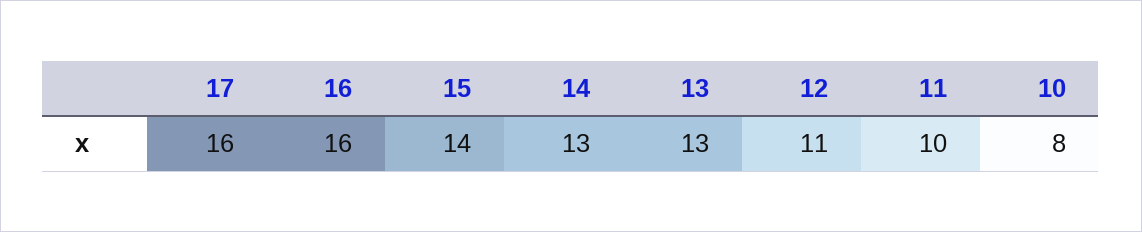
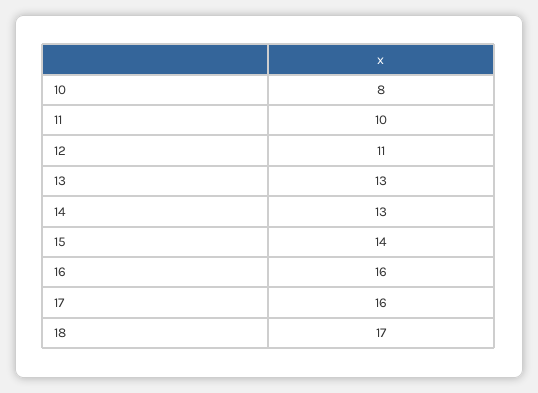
18: none -> 17

